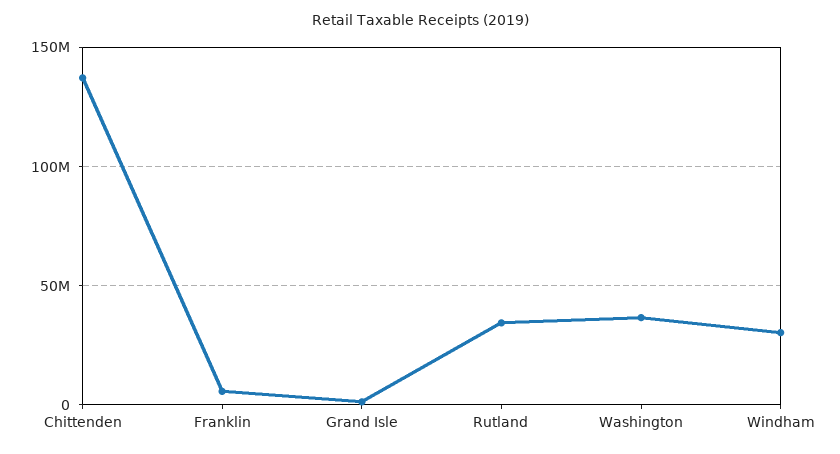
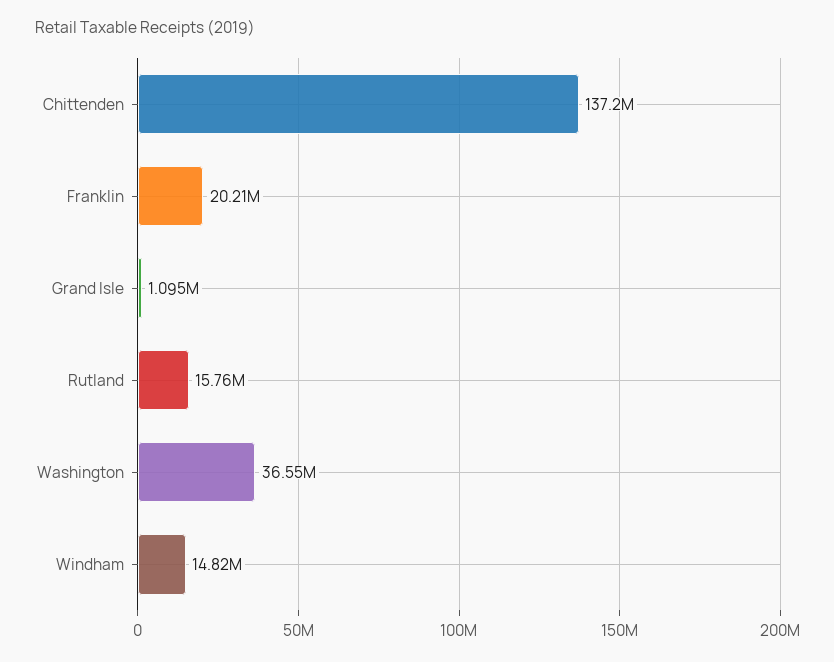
Franklin: 5000000 -> 20210000
Rutland: 35000000 -> 15760000
Windham: 30000000 -> 14820000

